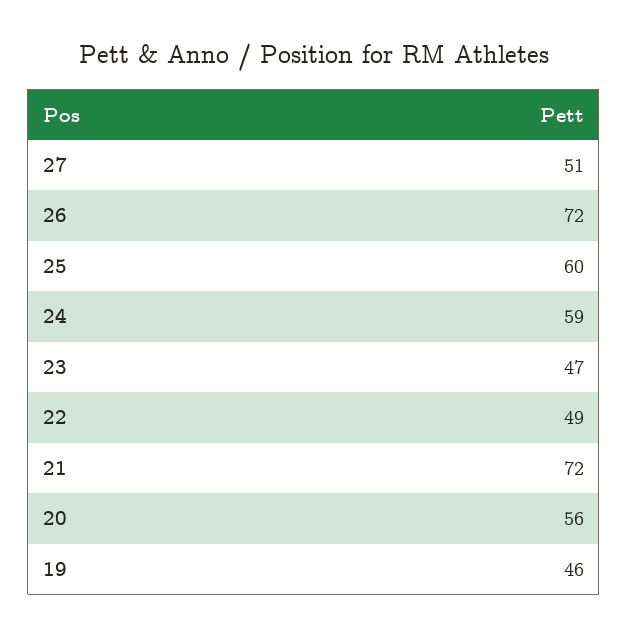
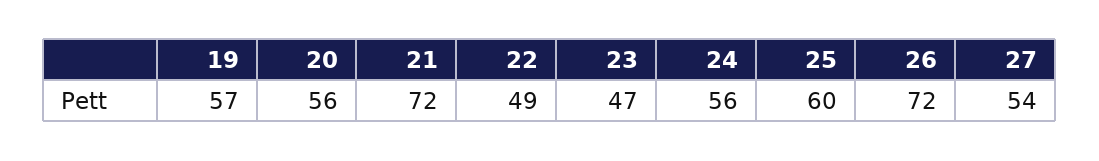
27: 51 -> 54
24: 59 -> 56
19: 46 -> 57

